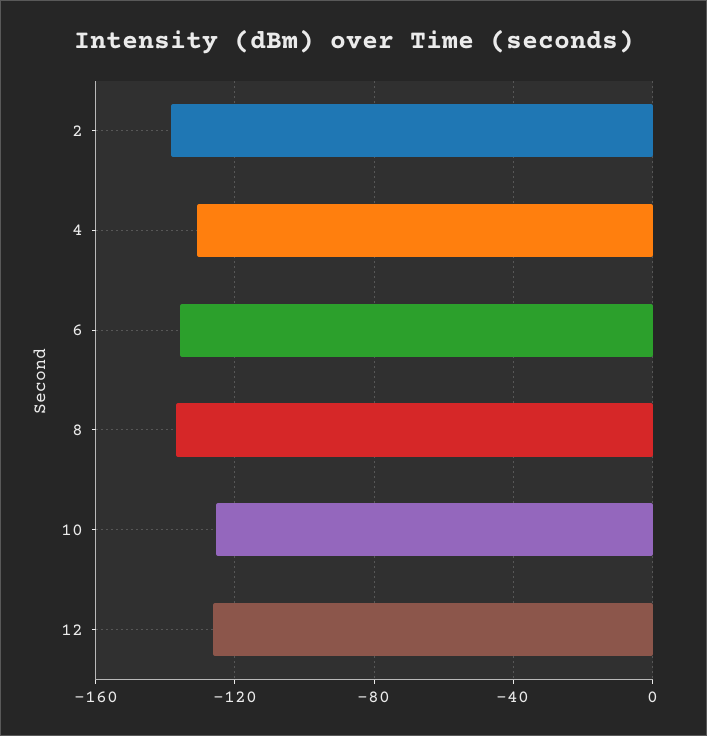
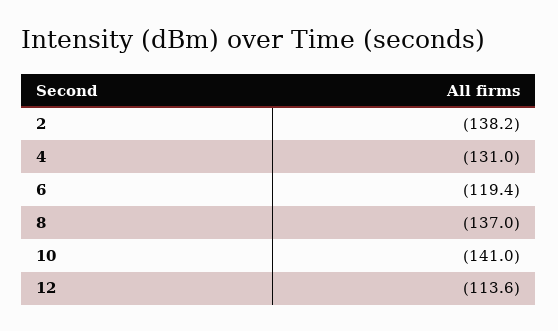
6: -135 -> -119.4
10: -125 -> -141
12: -125 -> -113.6

